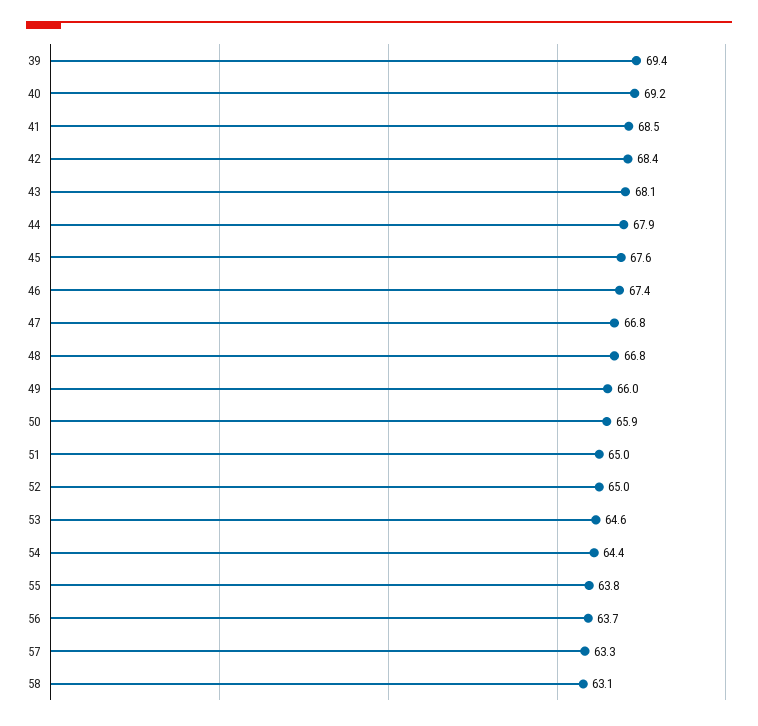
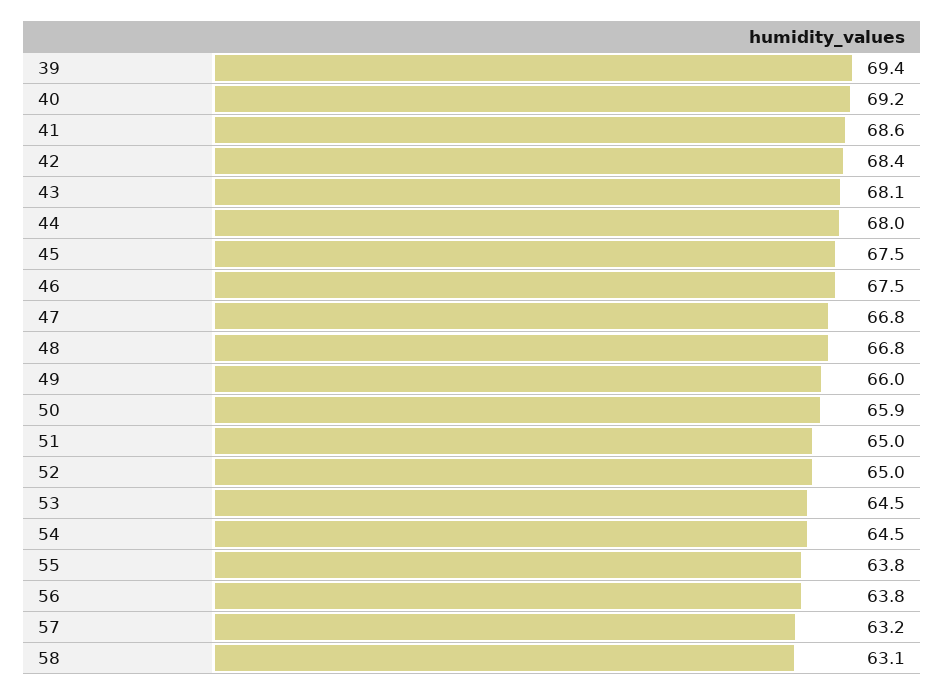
41: 68.5 -> 68.6
44: 67.9 -> 68
45: 67.6 -> 67.5
46: 67.4 -> 67.5
53: 64.6 -> 64.5
54: 64.4 -> 64.5
56: 63.7 -> 63.8
57: 63.3 -> 63.2

